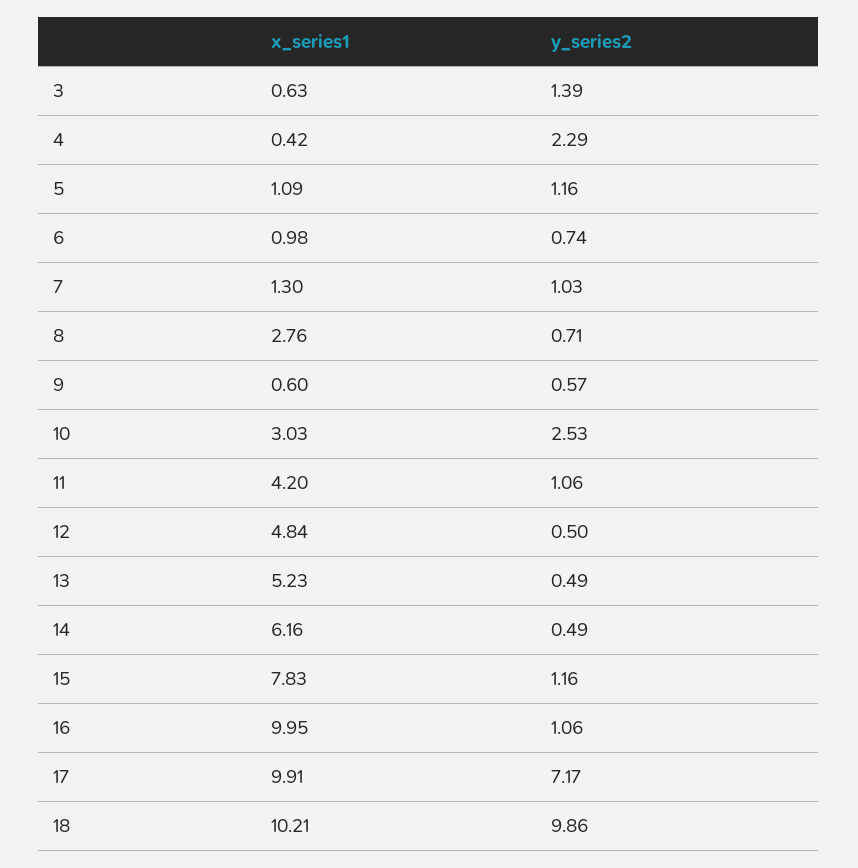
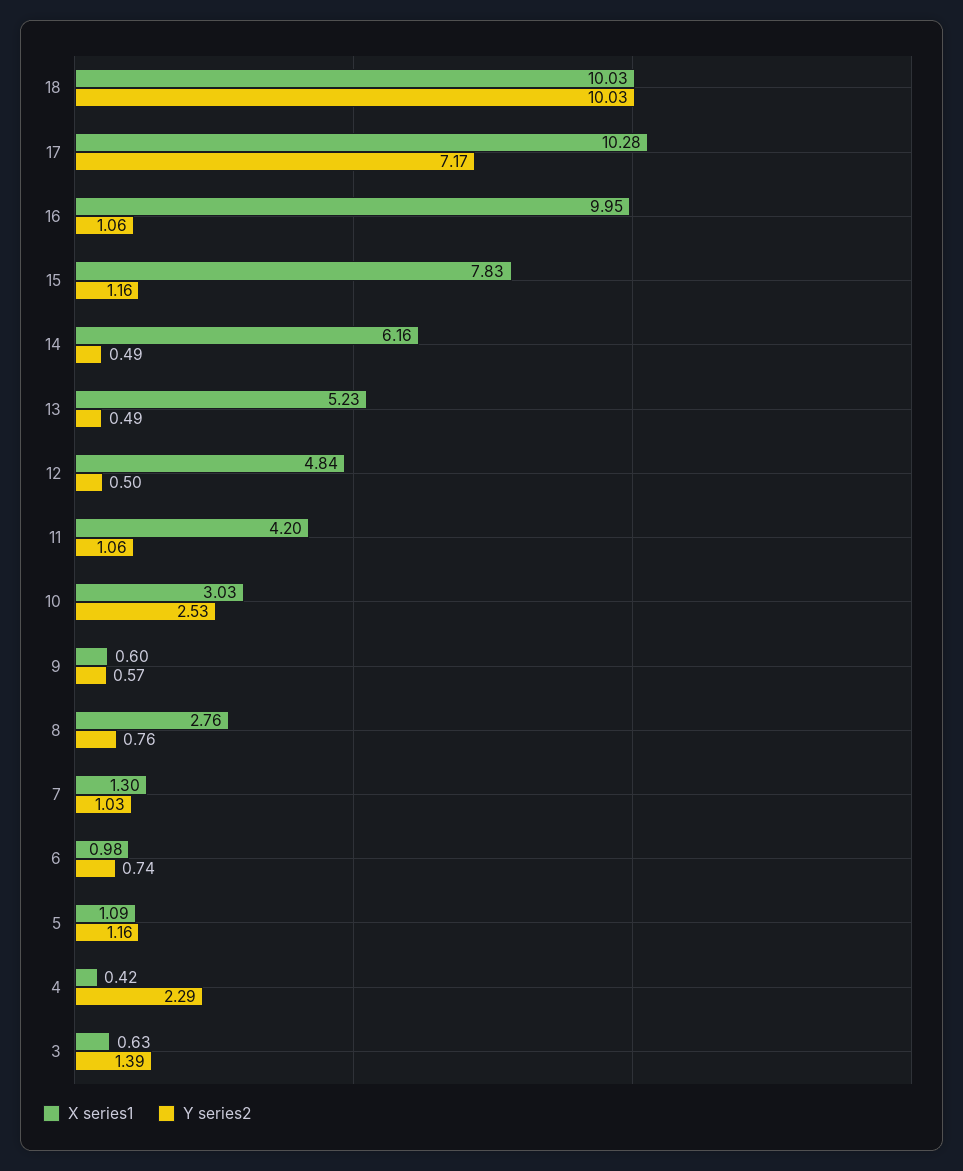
y_series2, 8: 0.71 -> 0.76
x_series1, 17: 9.91 -> 10.28
x_series1, 18: 10.21 -> 10.03
y_series2, 18: 9.86 -> 10.03

